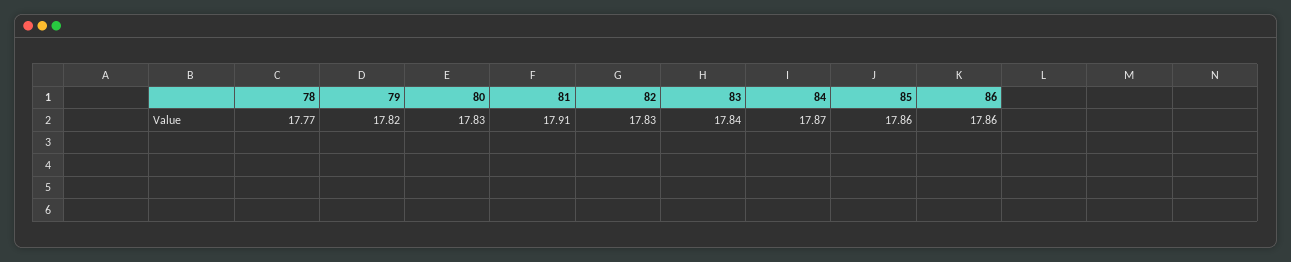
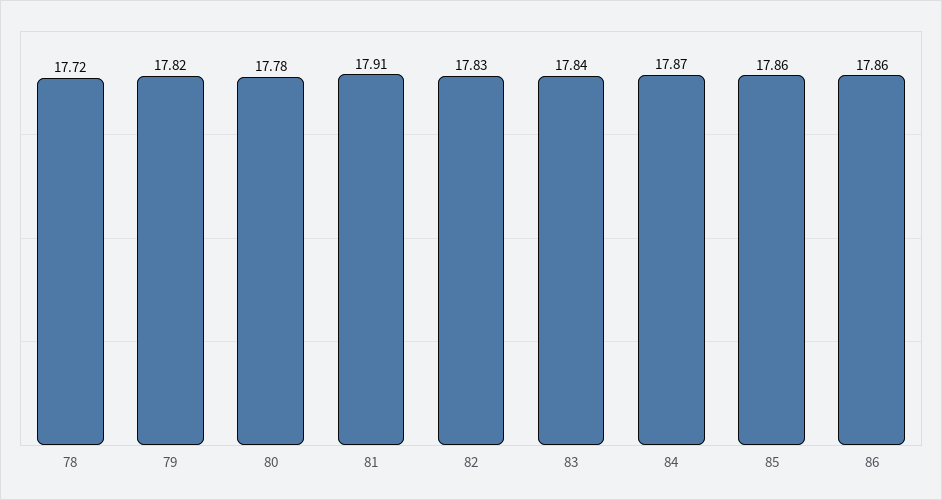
78: 17.77 -> 17.72
80: 17.83 -> 17.78

